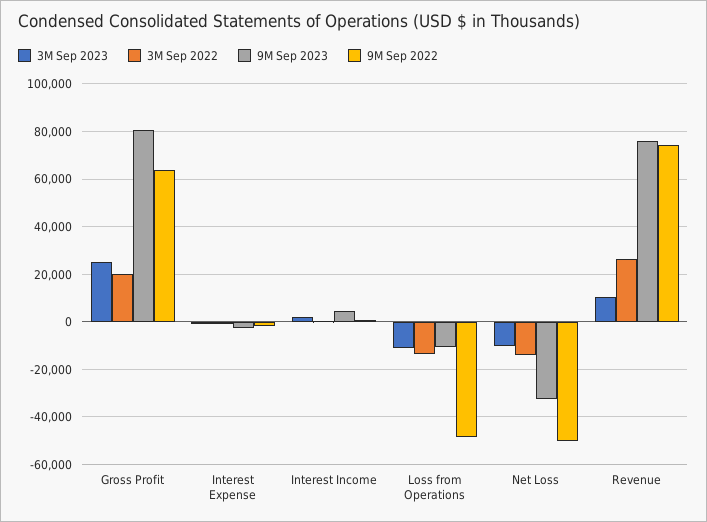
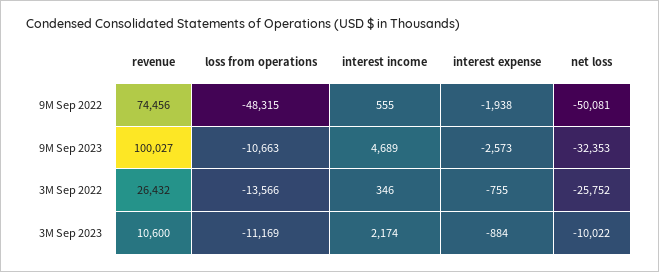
3M Sep 2023, Gross Profit: 25000 -> none
3M Sep 2022, Gross Profit: 20000 -> none
9M Sep 2023, Gross Profit: 80000 -> none
9M Sep 2022, Gross Profit: 65000 -> none
3M Sep 2022, Net Loss: -15000 -> -25752
9M Sep 2023, Revenue: 75000 -> 100027

